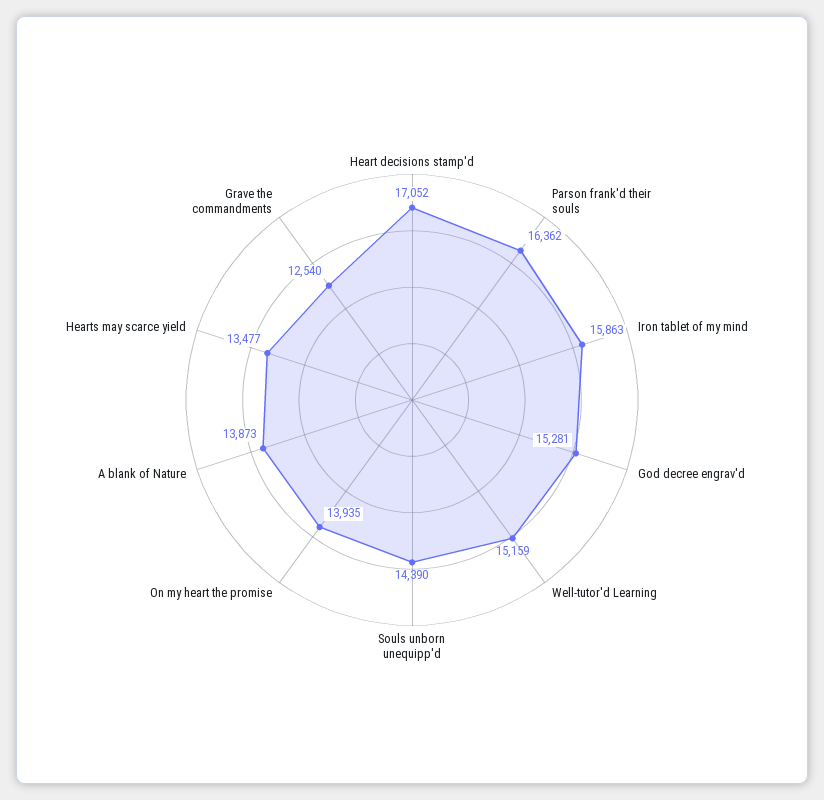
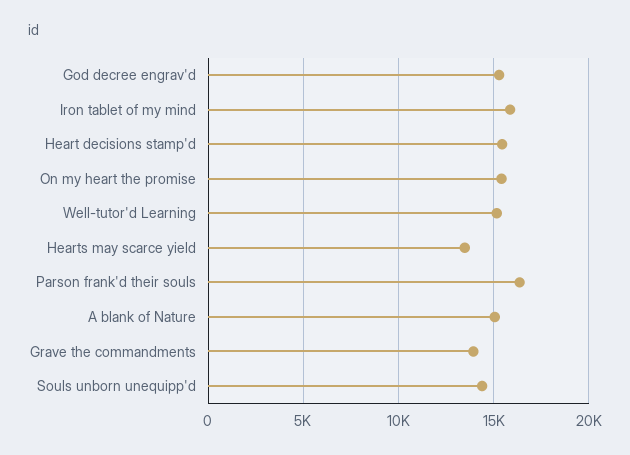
Heart decisions stamp'd: 17052 -> 15500
On my heart the promise: 13935 -> 15500
A blank of Nature: 13873 -> 15000
Grave the commandments: 12540 -> 14000

